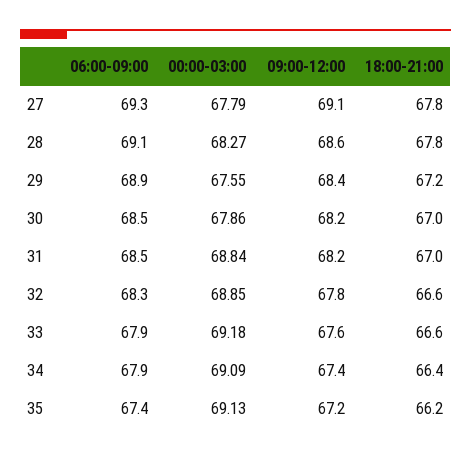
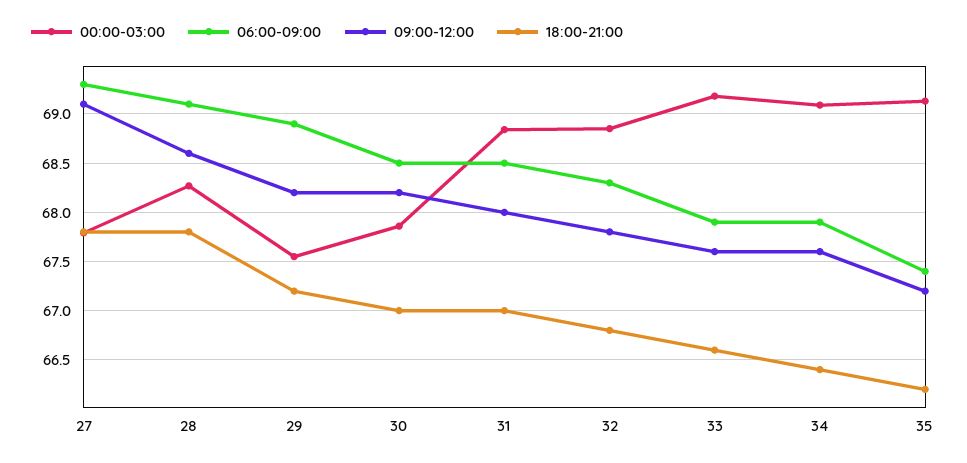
09:00-12:00, 29: 68.4 -> 68.2
09:00-12:00, 31: 68.2 -> 68
18:00-21:00, 32: 66.6 -> 66.8
09:00-12:00, 34: 67.4 -> 67.6

